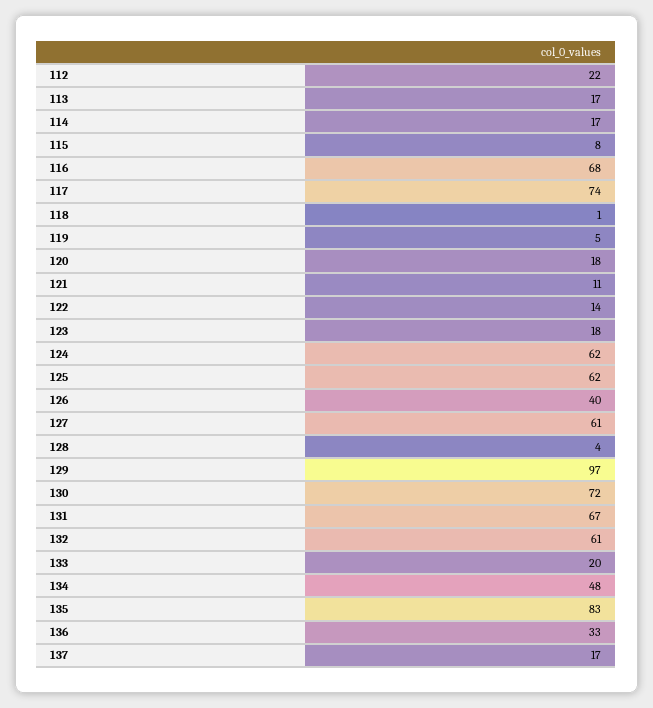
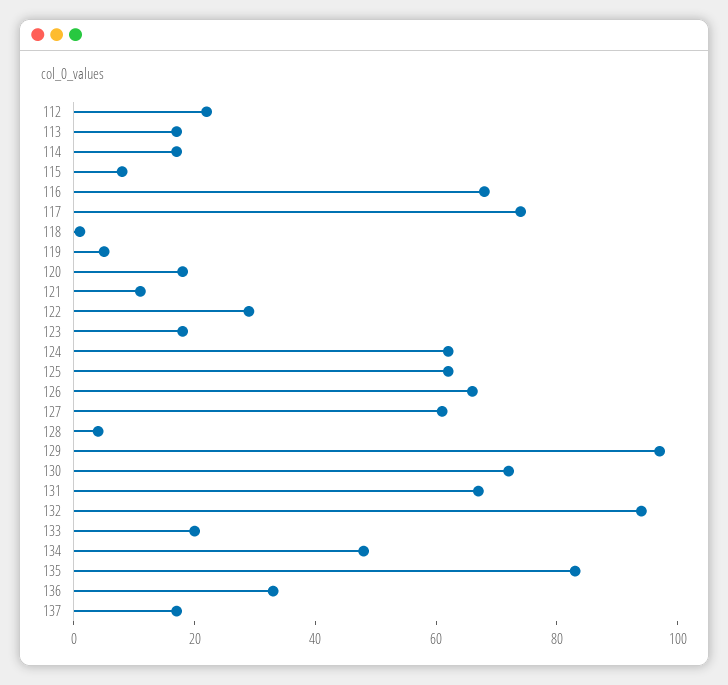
122: 14 -> 30
126: 40 -> 65
132: 61 -> 95

